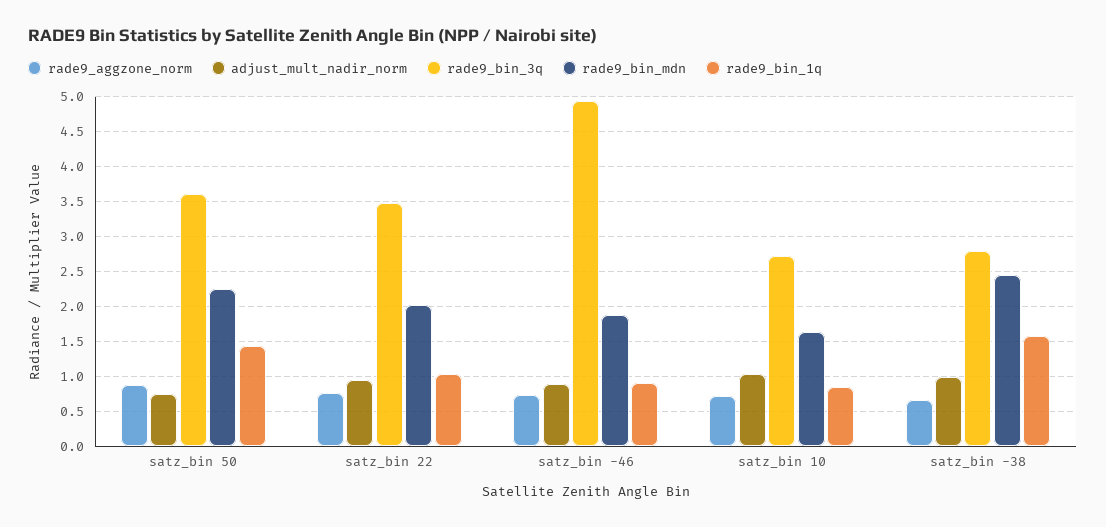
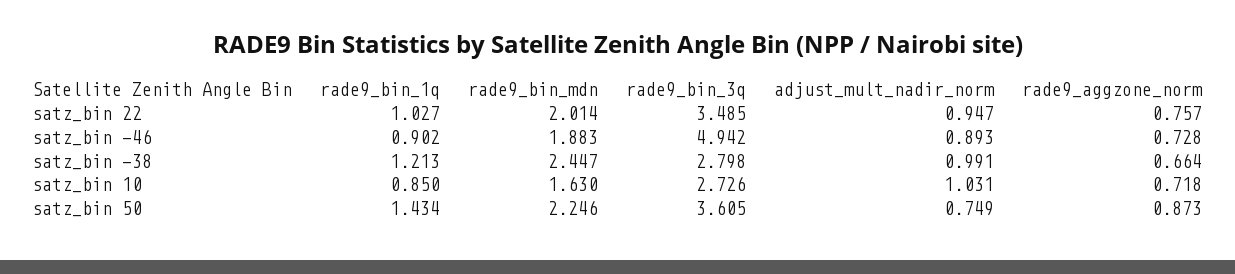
rade9_bin_1q, satz_bin -38: 1.6 -> 1.213

